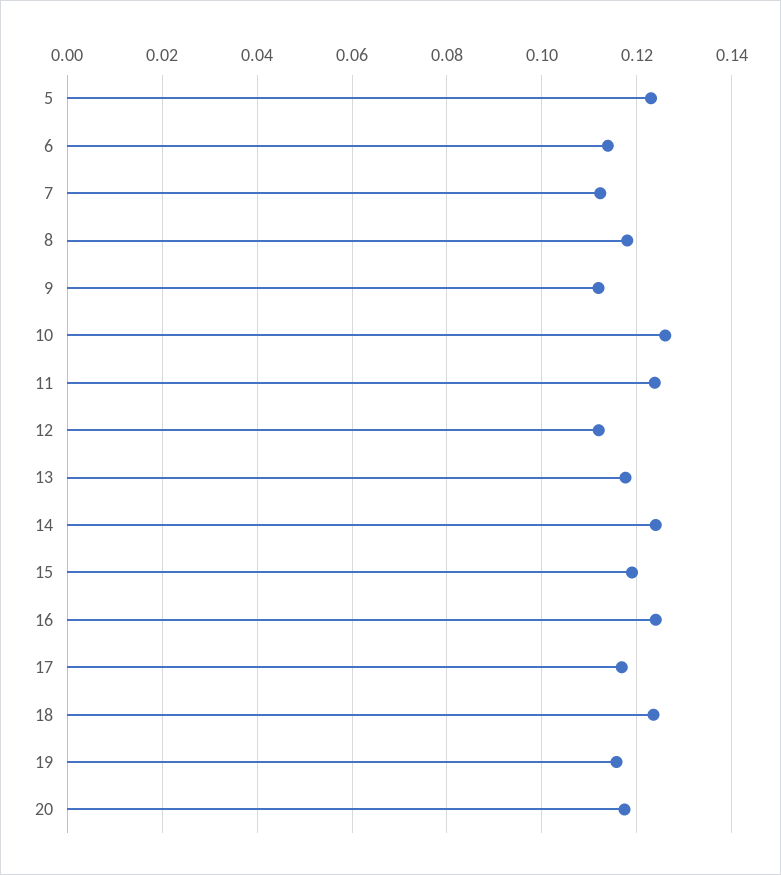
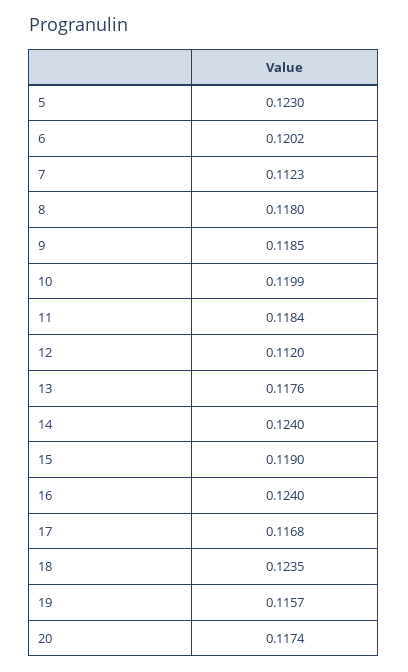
6: 0.114 -> 0.1202
9: 0.112 -> 0.1185
10: 0.126 -> 0.1199
11: 0.124 -> 0.1184

